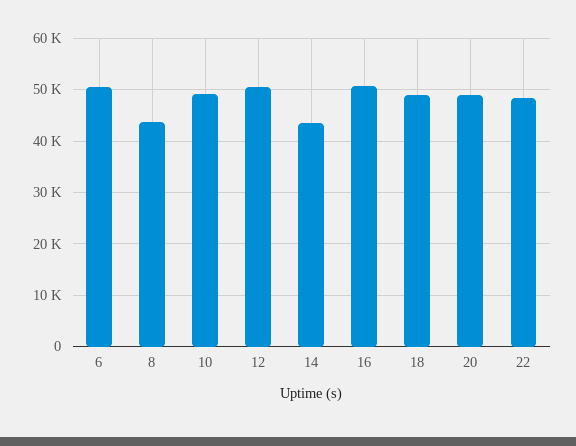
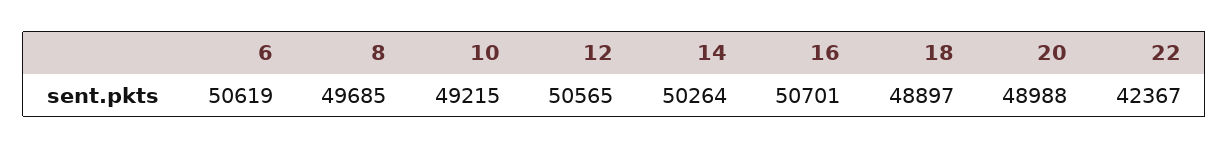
8: 44000 -> 49685
14: 44000 -> 50264
22: 48000 -> 42367

